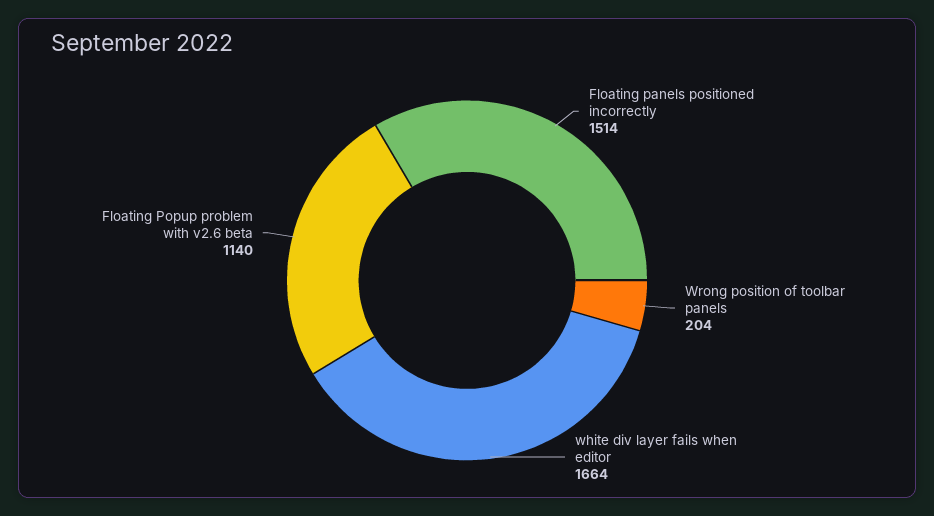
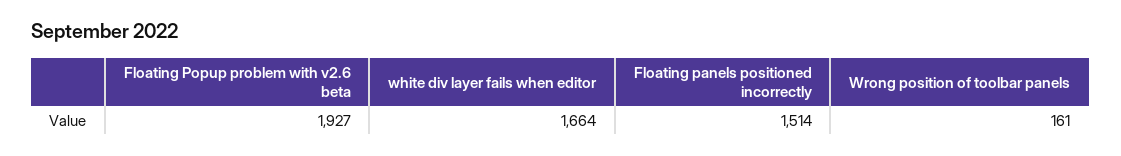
Wrong position of toolbar panels: 204 -> 161
Floating Popup problem with v2.6 beta: 1140 -> 1927

